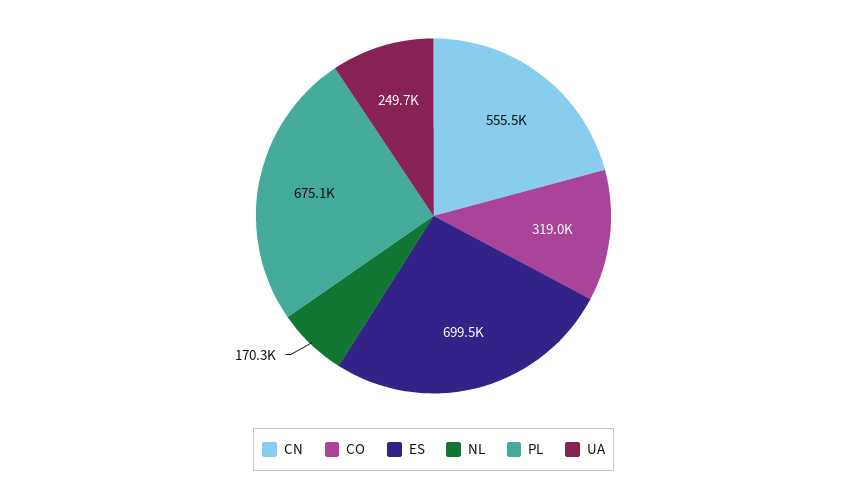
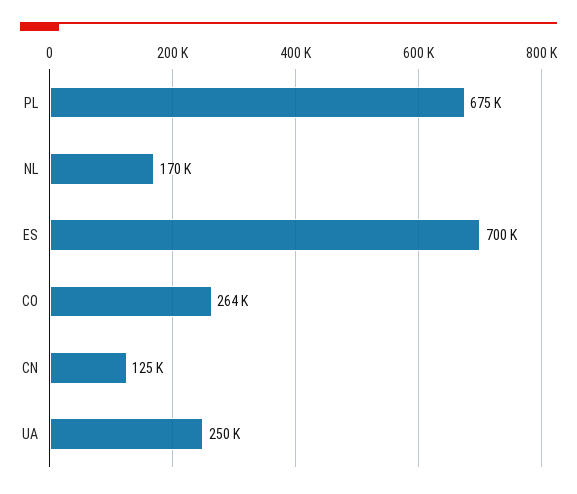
CN: 555500 -> 125000
CO: 319000 -> 264000

